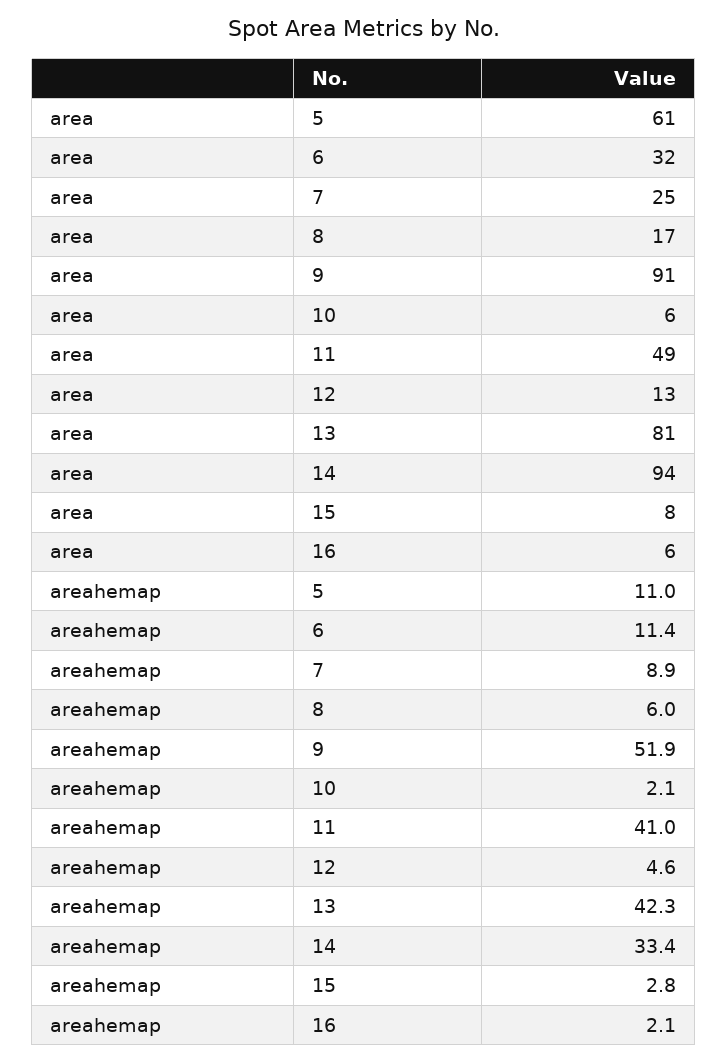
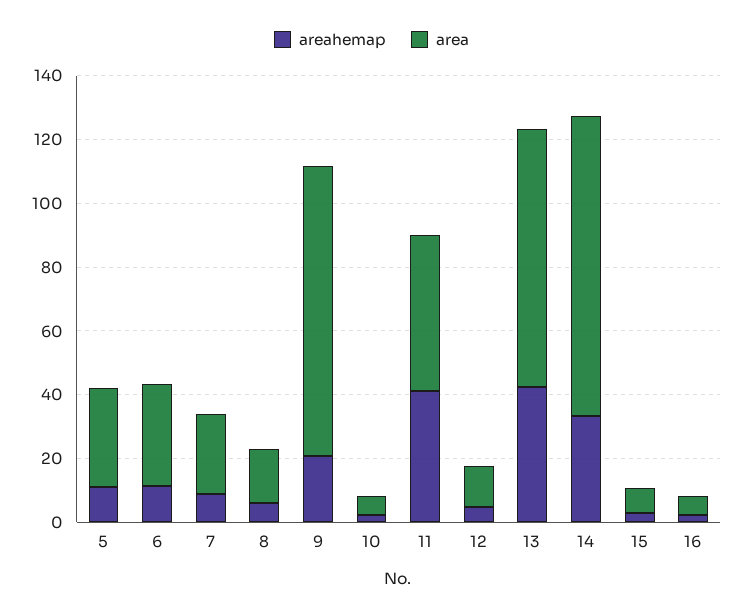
area, 5: 61 -> 30
areahemap, 9: 51.9 -> 20

